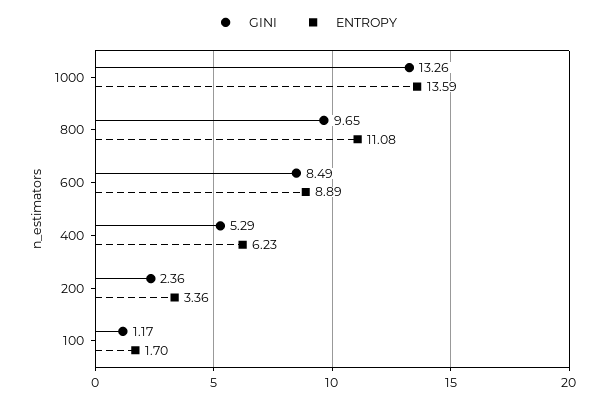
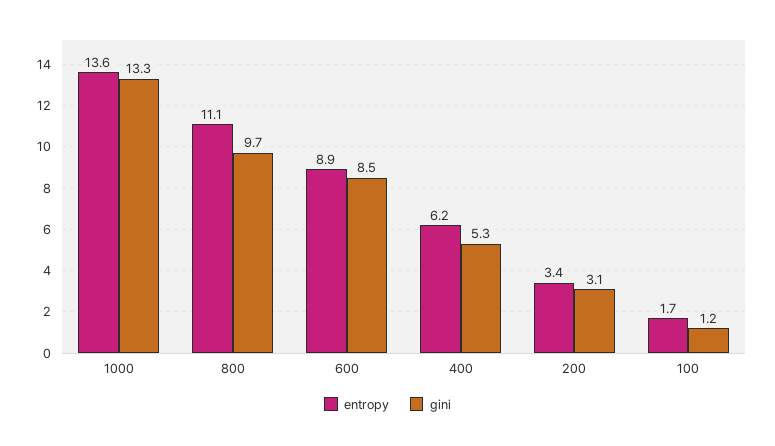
GINI, 200: 2.36 -> 3.1

